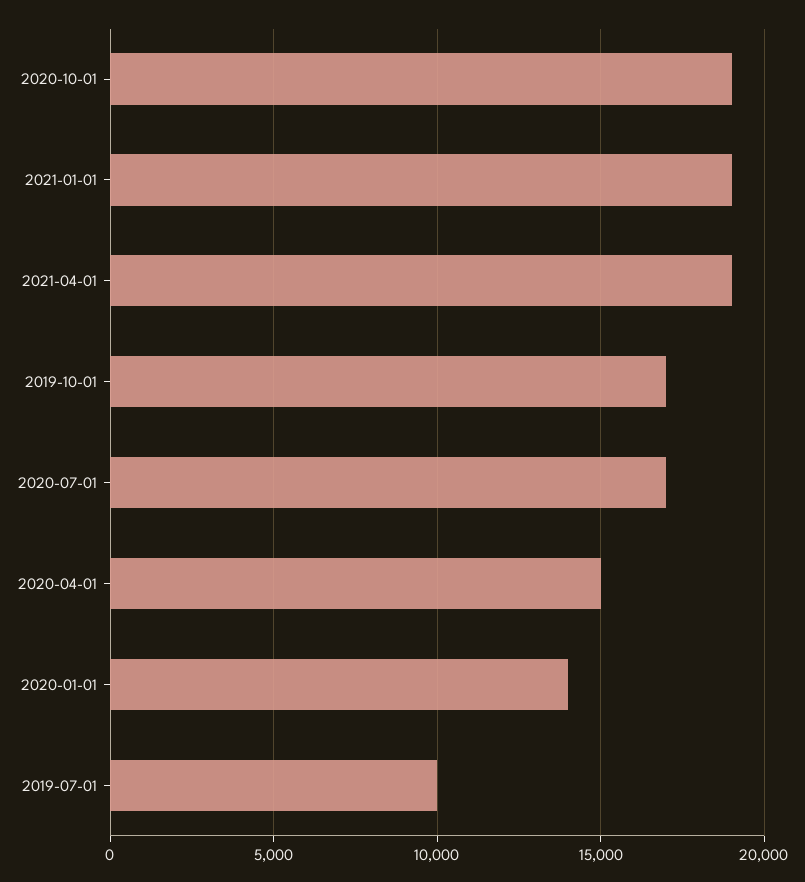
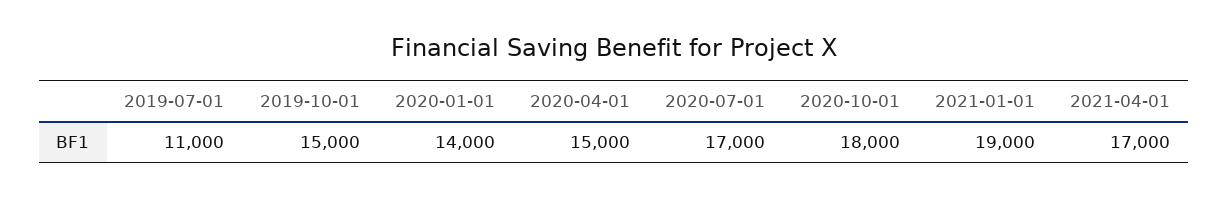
2020-10-01: 19000 -> 18000
2021-04-01: 19000 -> 17000
2019-10-01: 17000 -> 15000
2019-07-01: 10000 -> 11000

